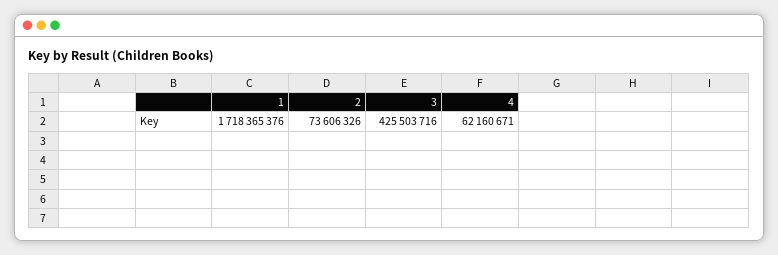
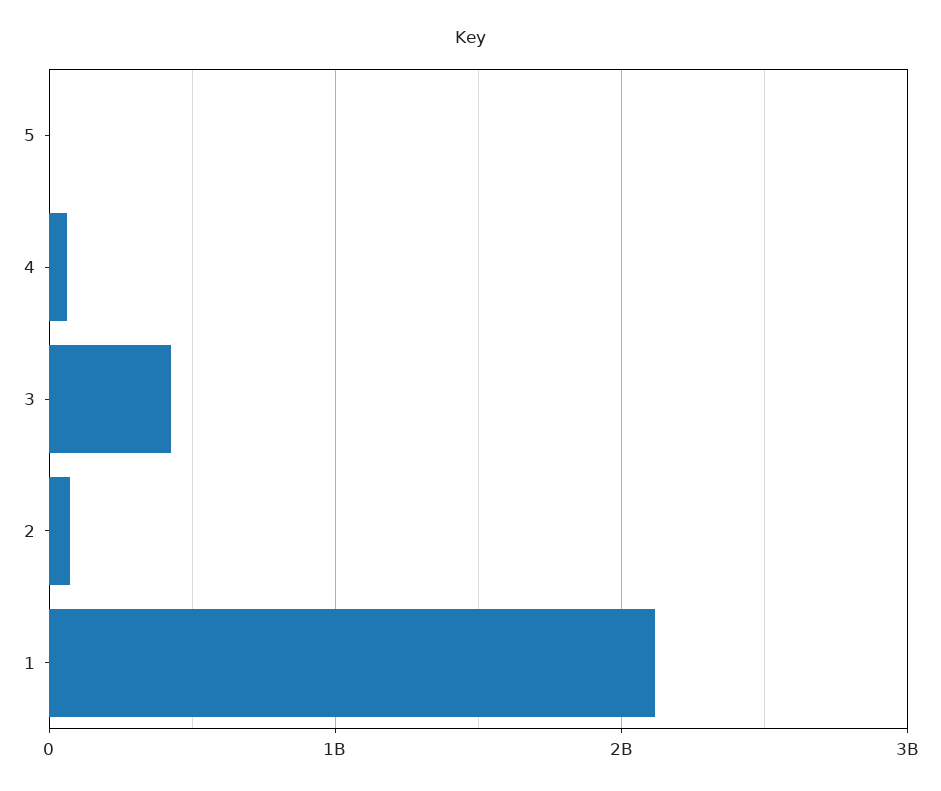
1: 1718365376 -> 2100000000
5: none -> 0

